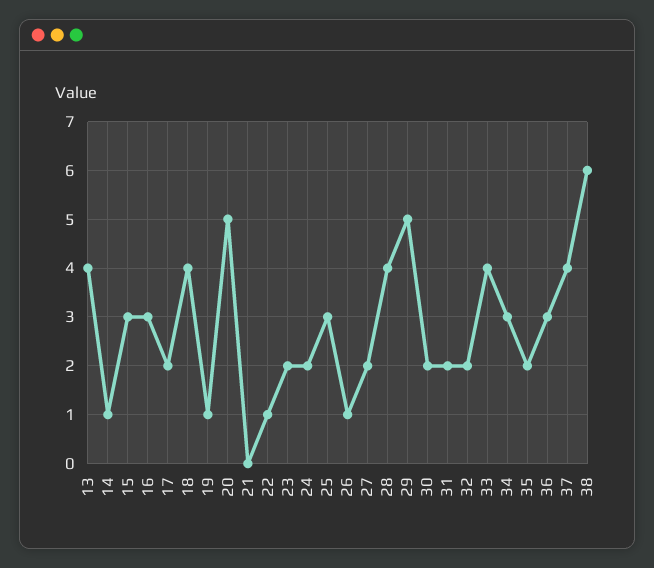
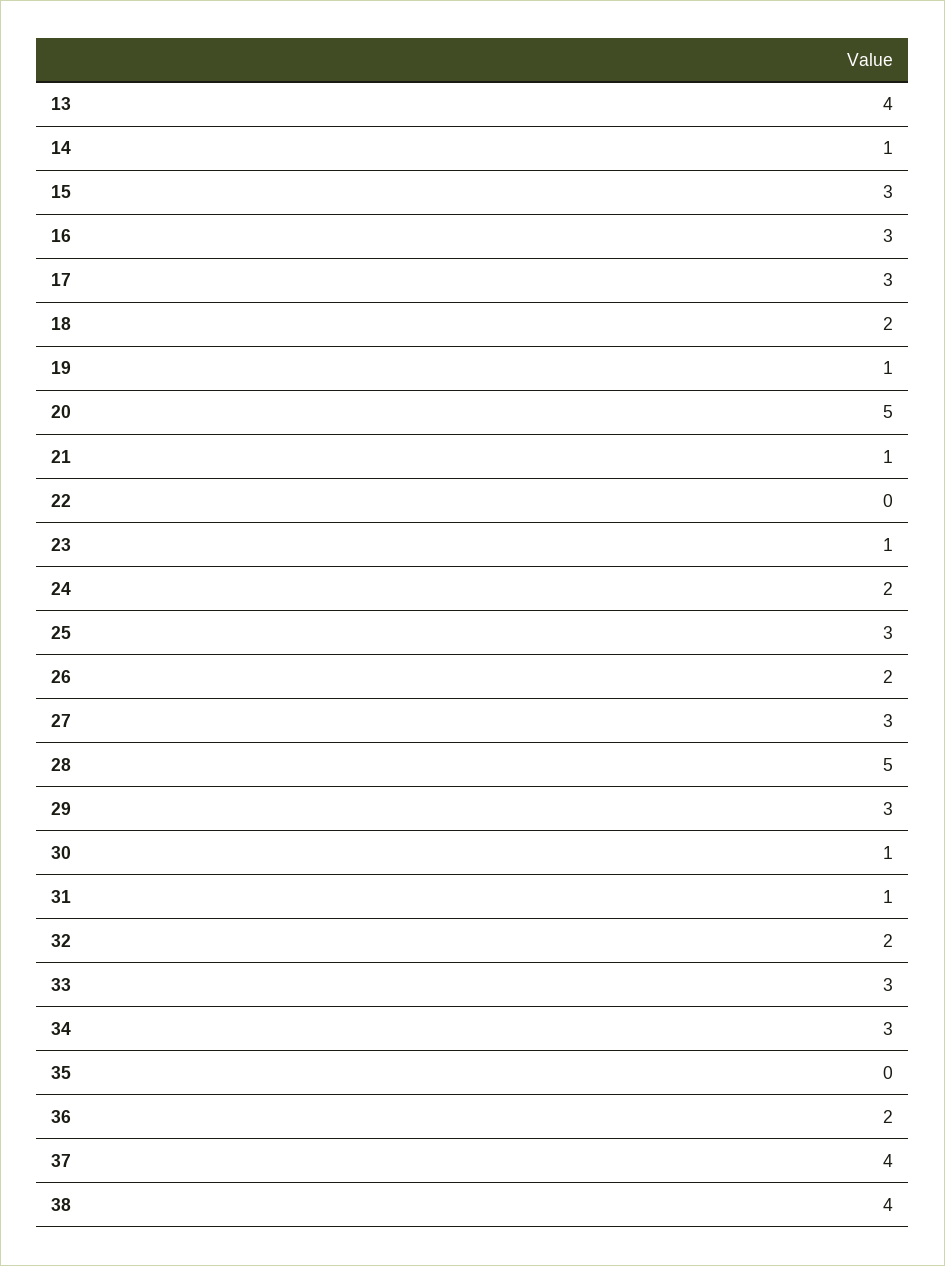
17: 2 -> 3
18: 4 -> 2
21: 0 -> 1
22: 1 -> 0
23: 2 -> 1
26: 1 -> 2
27: 2 -> 3
28: 4 -> 5
29: 5 -> 3
30: 2 -> 1
31: 2 -> 1
33: 4 -> 3
35: 2 -> 0
36: 3 -> 2
38: 6 -> 4

